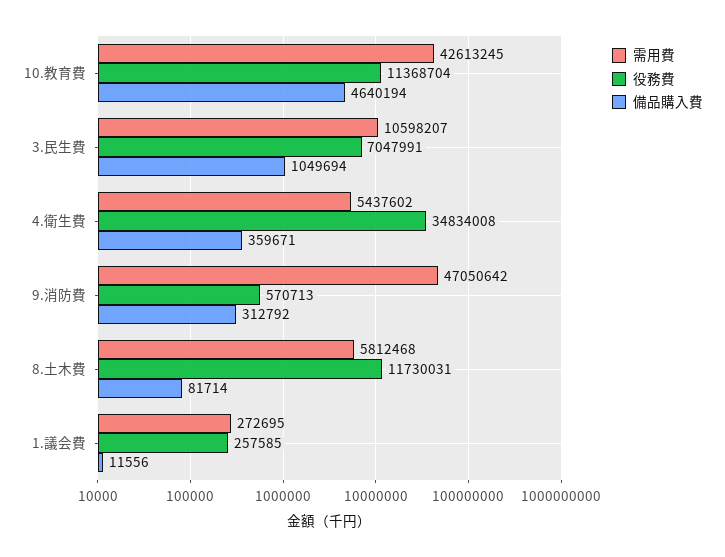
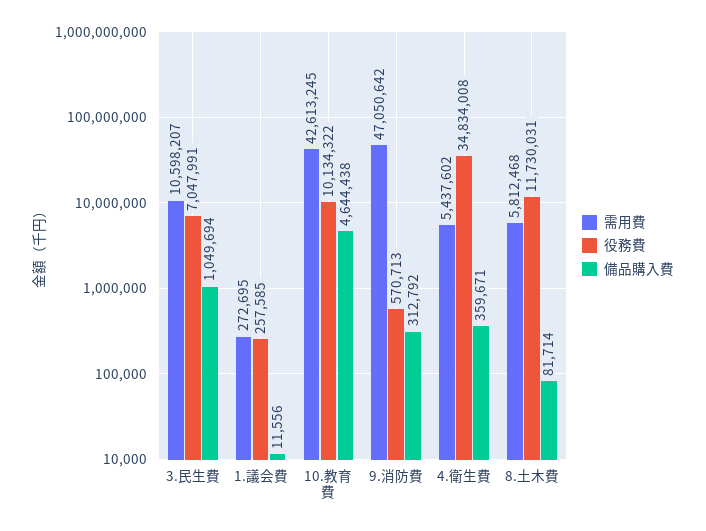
役務費, 10.教育費: 11368704 -> 10134322
備品購入費, 10.教育費: 4640194 -> 4644438

